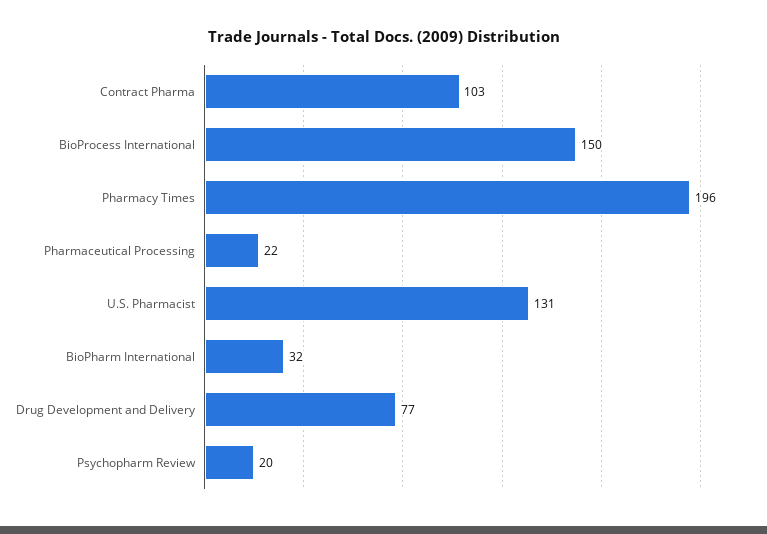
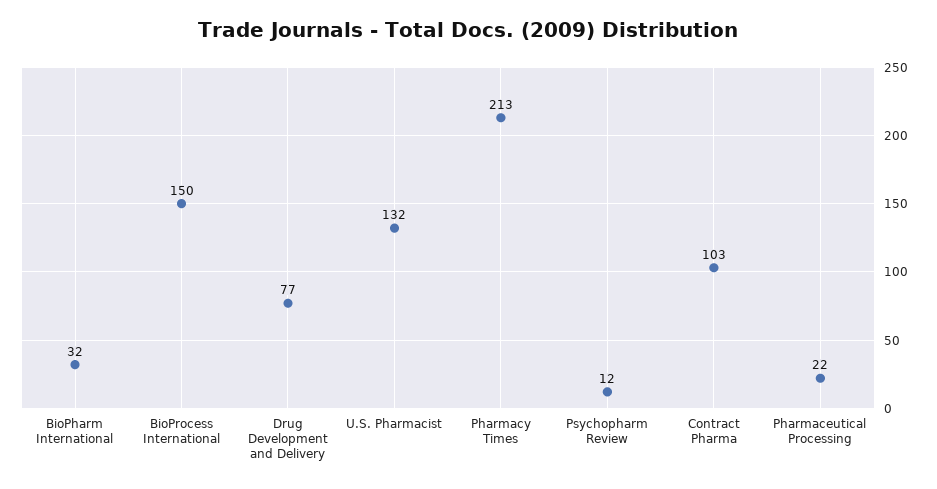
Pharmacy Times: 196 -> 213
U.S. Pharmacist: 131 -> 132
Psychopharm Review: 20 -> 12

